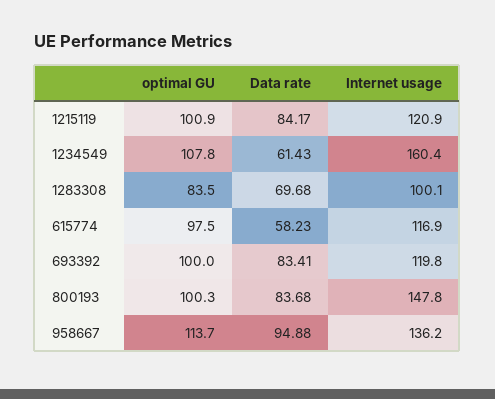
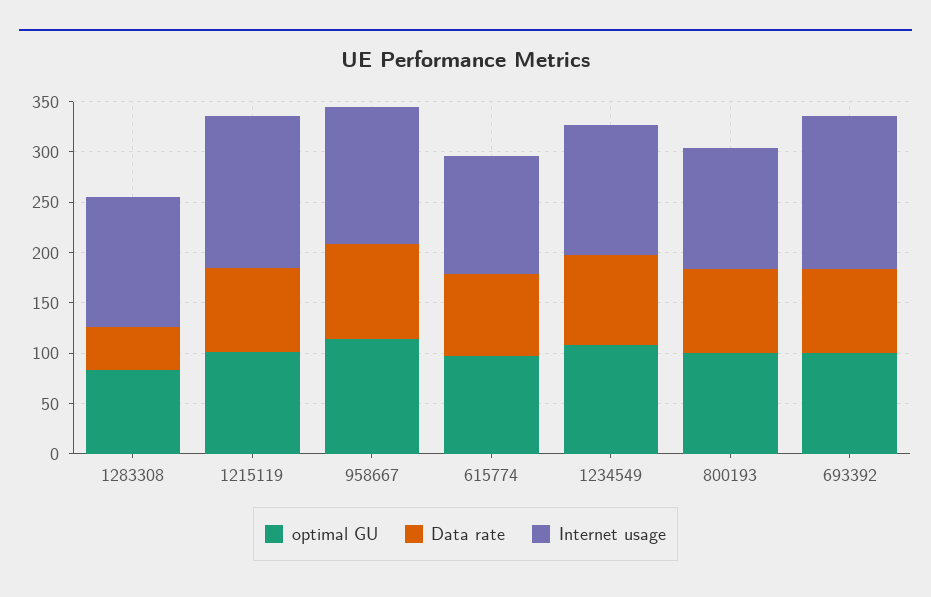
Internet usage, 1215119: 120.9 -> 150
Data rate, 1234549: 61.43 -> 90
Internet usage, 1234549: 160.4 -> 130
Data rate, 1283308: 69.68 -> 40
Internet usage, 1283308: 100.1 -> 130
Data rate, 615774: 58.23 -> 80
Internet usage, 693392: 119.8 -> 150
Internet usage, 800193: 147.8 -> 120

